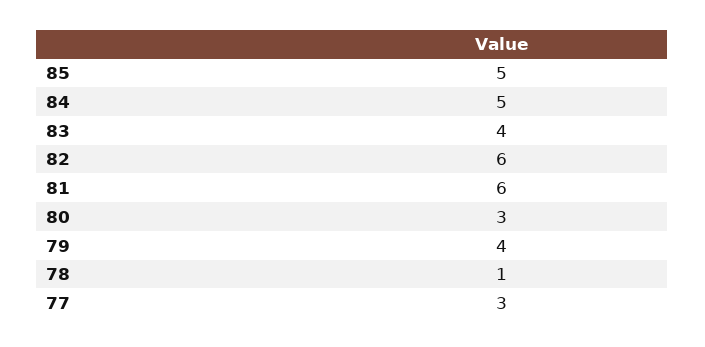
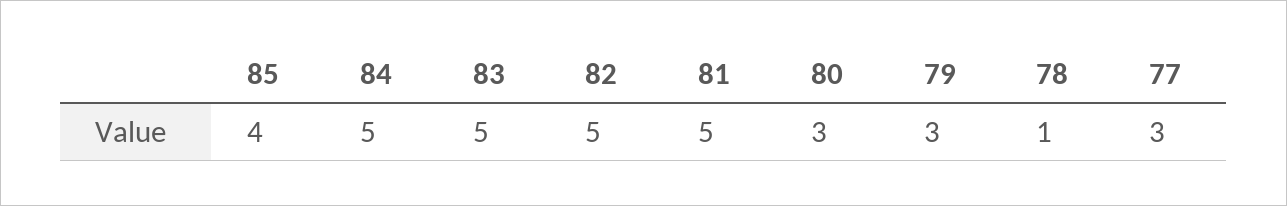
85: 5 -> 4
83: 4 -> 5
82: 6 -> 5
81: 6 -> 5
79: 4 -> 3

